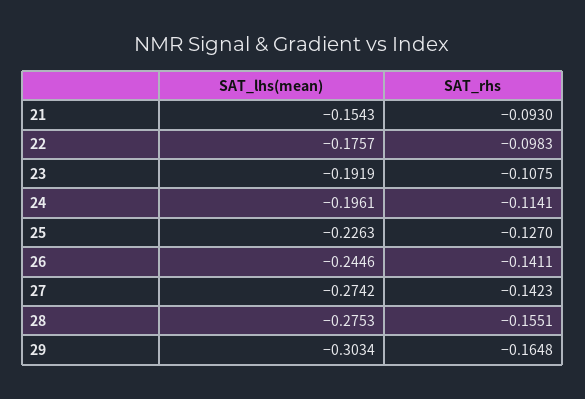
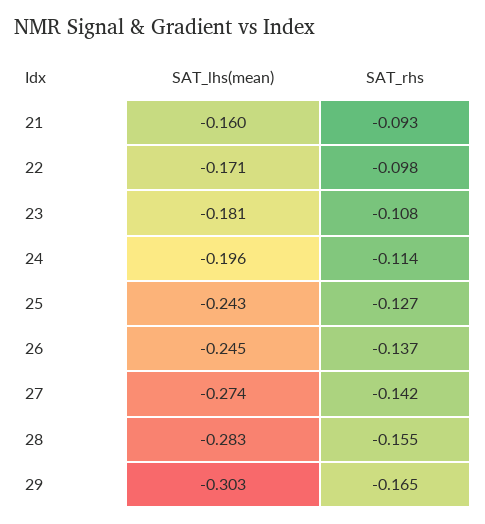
SAT_lhs(mean), 21: -0.1543 -> -0.16
SAT_lhs(mean), 22: -0.1757 -> -0.171
SAT_lhs(mean), 23: -0.1919 -> -0.181
SAT_lhs(mean), 25: -0.2263 -> -0.243
SAT_rhs, 26: -0.1411 -> -0.137
SAT_lhs(mean), 28: -0.2753 -> -0.283

